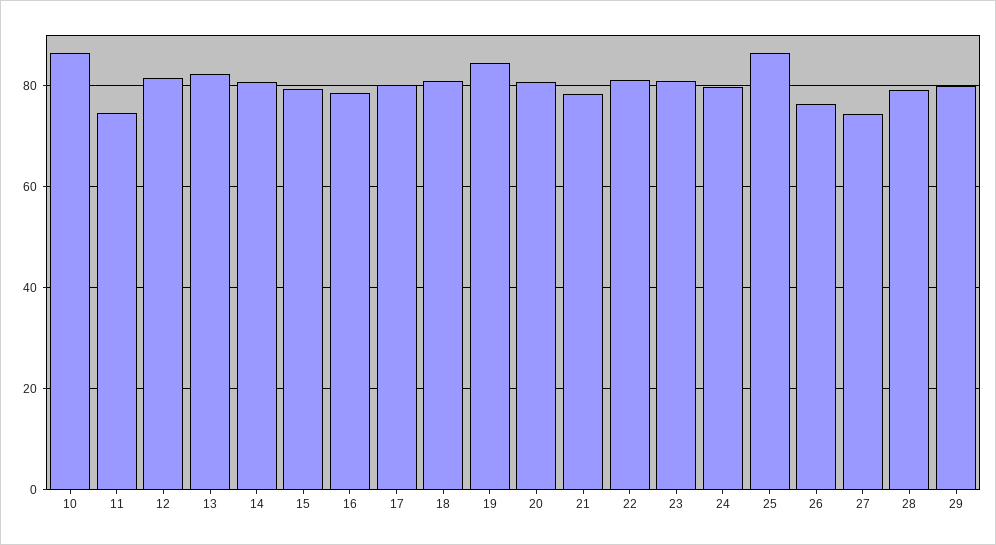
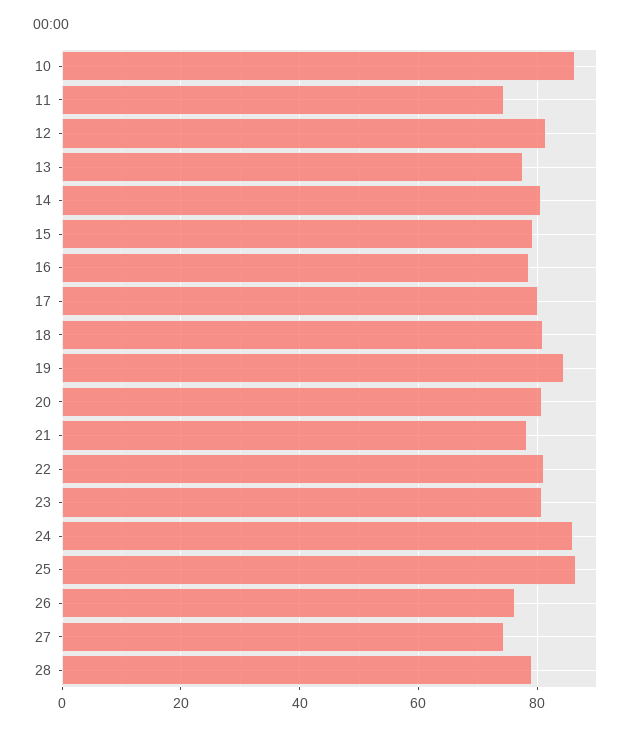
13: 82 -> 78
24: 80 -> 86
29: 80 -> none

